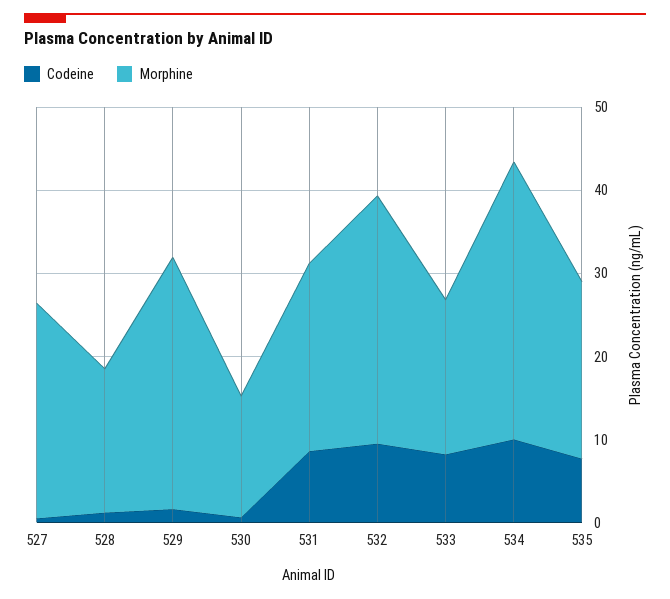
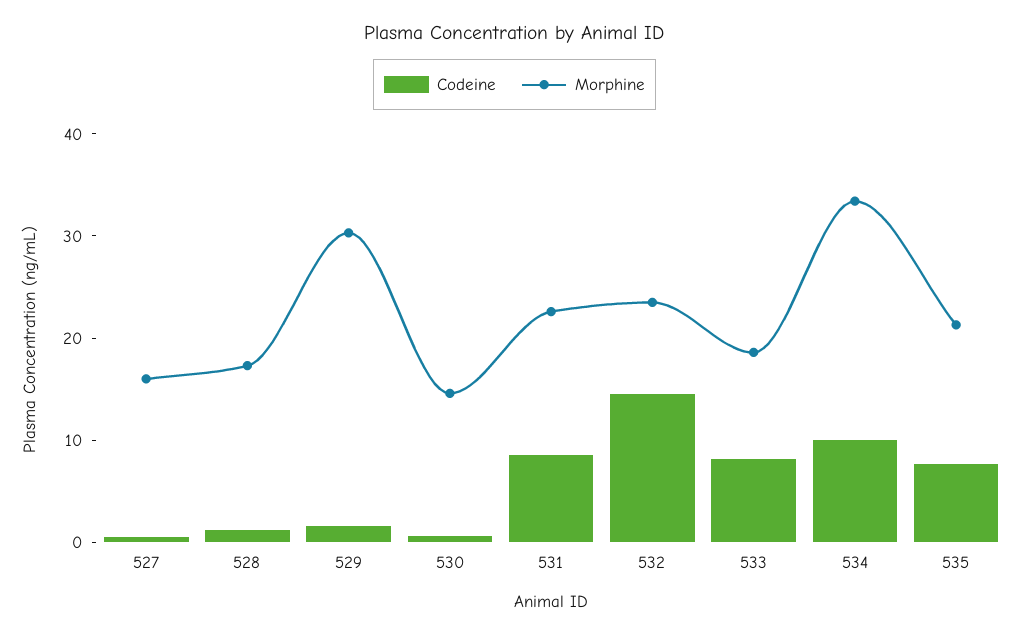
Morphine, 527: 26 -> 16
Codeine, 532: 10 -> 14
Morphine, 532: 30 -> 24

